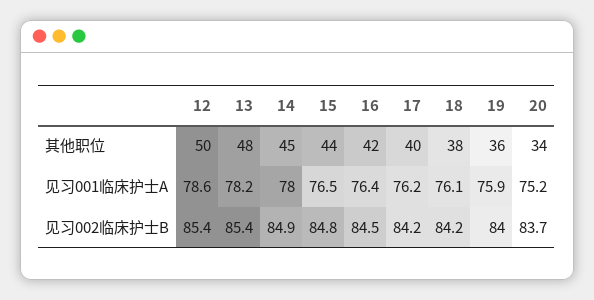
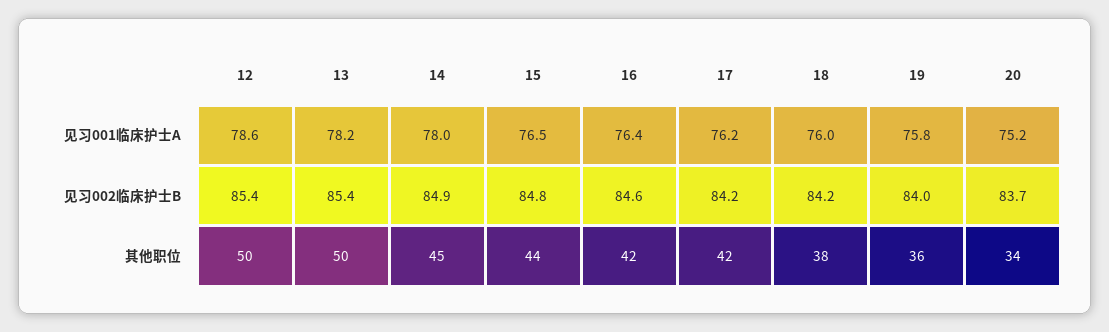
13, 其他职位: 48 -> 50
17, 其他职位: 40 -> 42
18, 见习001临床护士A: 76.1 -> 76
19, 见习001临床护士A: 75.9 -> 75.8
16, 见习002临床护士B: 84.5 -> 84.6

